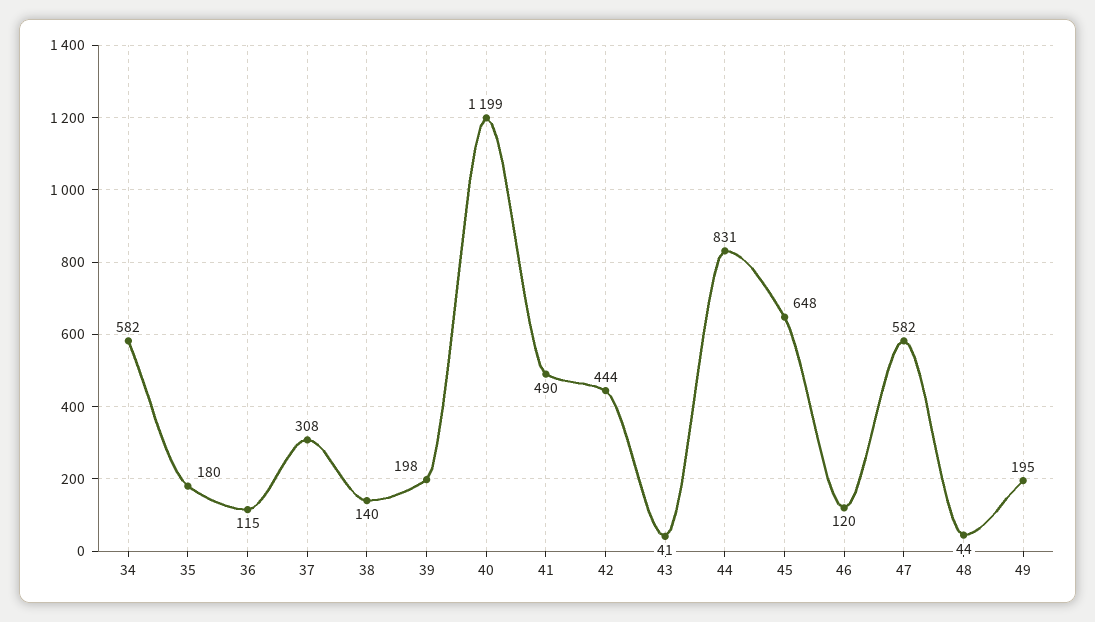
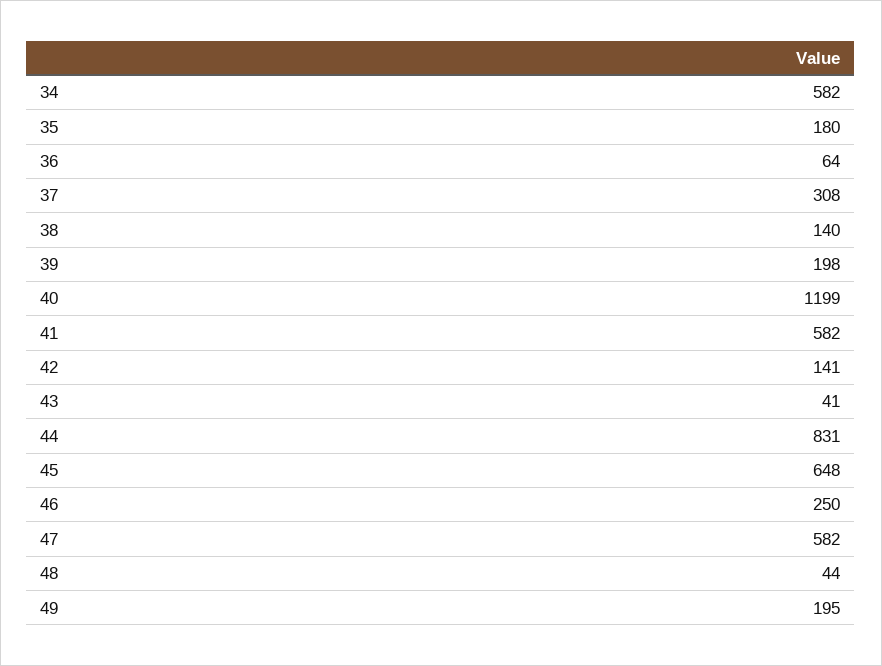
36: 115 -> 64
41: 490 -> 582
42: 444 -> 141
46: 120 -> 250

